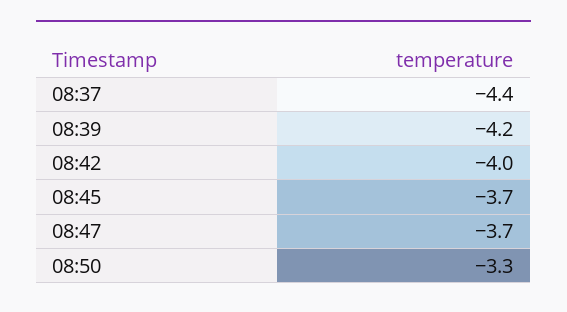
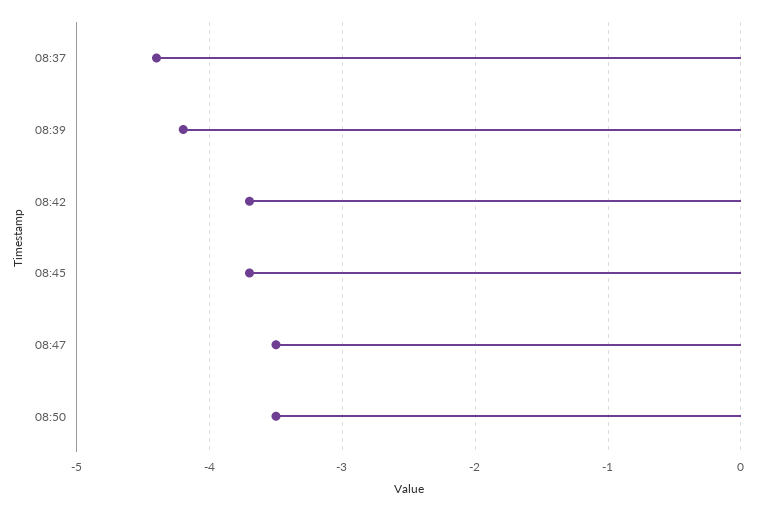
08:42: -4 -> -3.7
08:47: -3.7 -> -3.5
08:50: -3.3 -> -3.5

